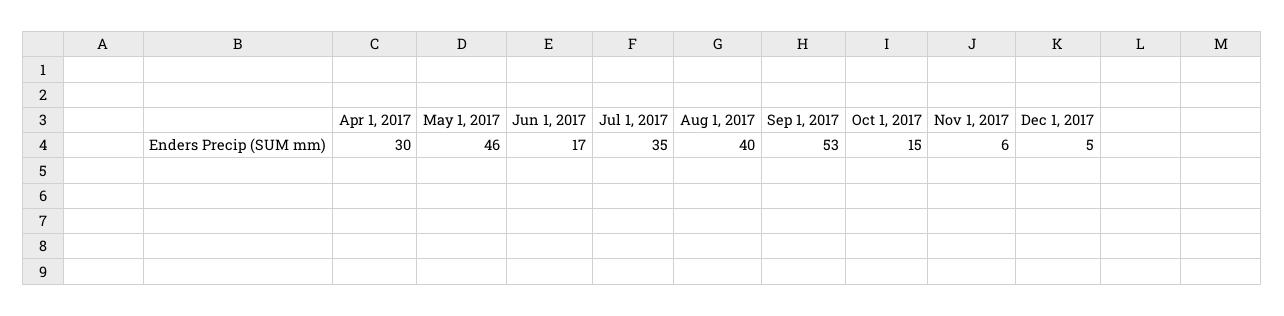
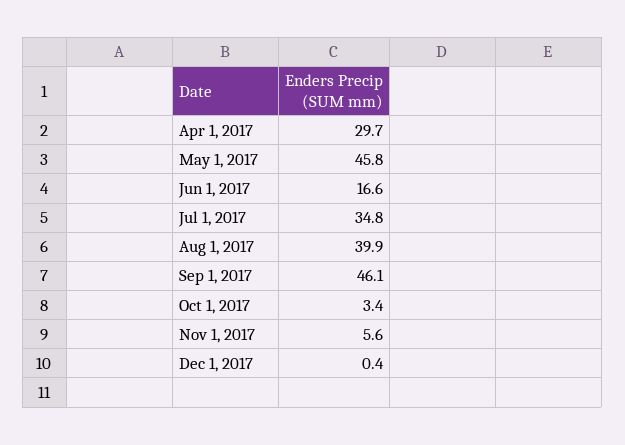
Sep 1, 2017: 53 -> 46.1
Oct 1, 2017: 15 -> 3.4
Dec 1, 2017: 5 -> 0.4

